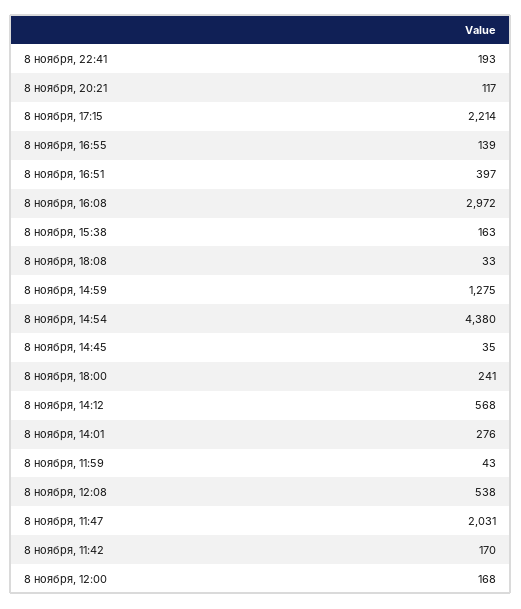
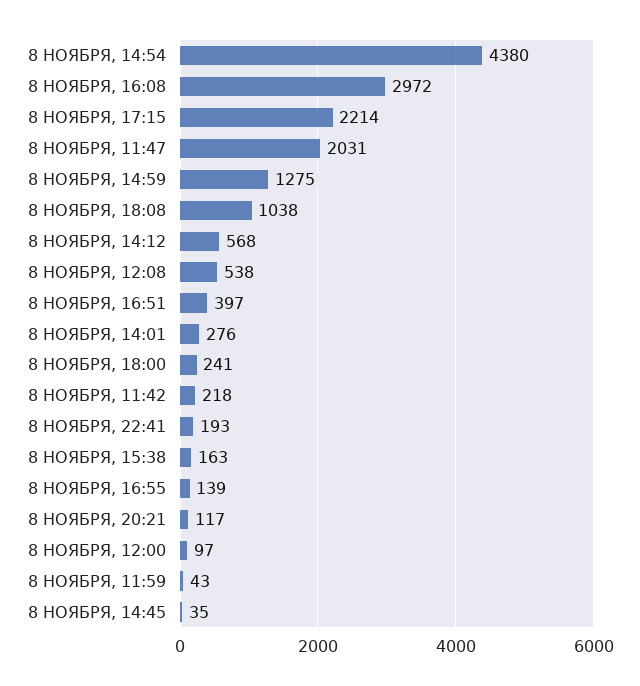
8 ноября, 18:08: 33 -> 1038
8 ноября, 11:42: 170 -> 218
8 ноября, 12:00: 168 -> 97

